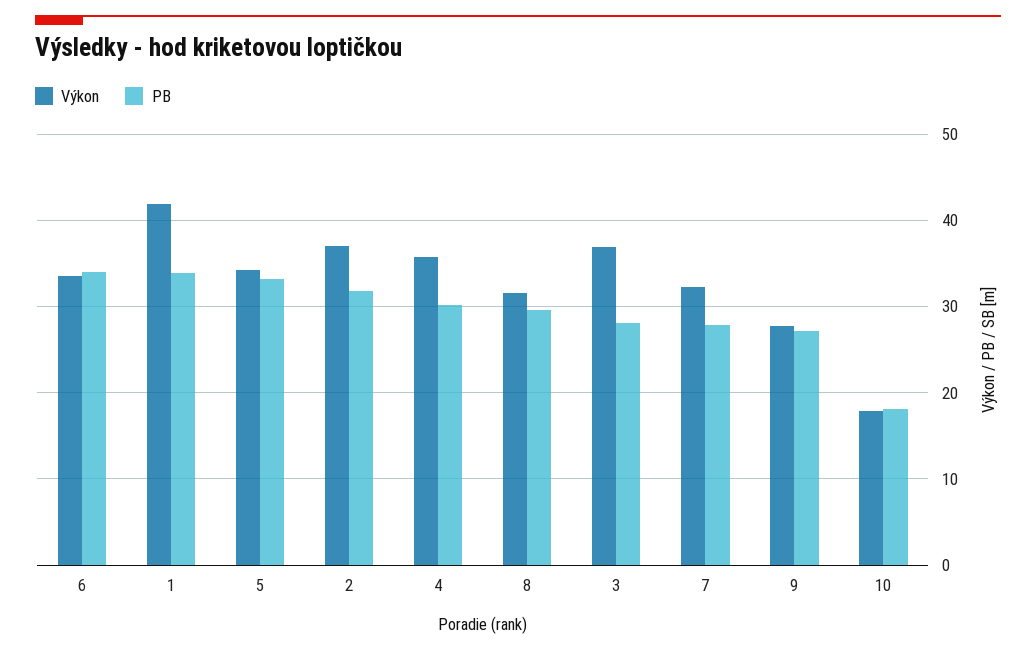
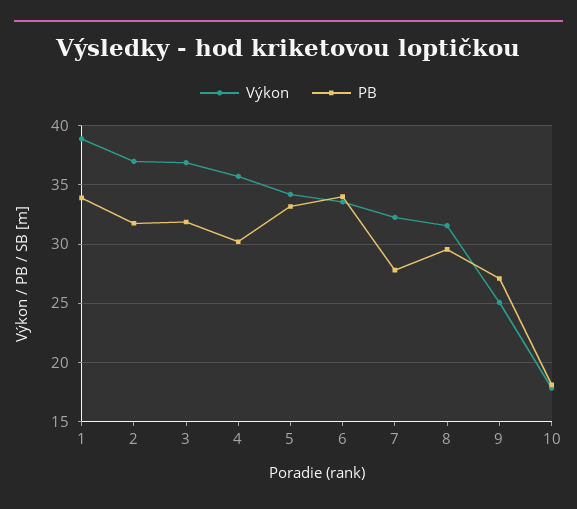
Výkon, 1: 42 -> 39
PB, 3: 28 -> 32
Výkon, 9: 28 -> 25

